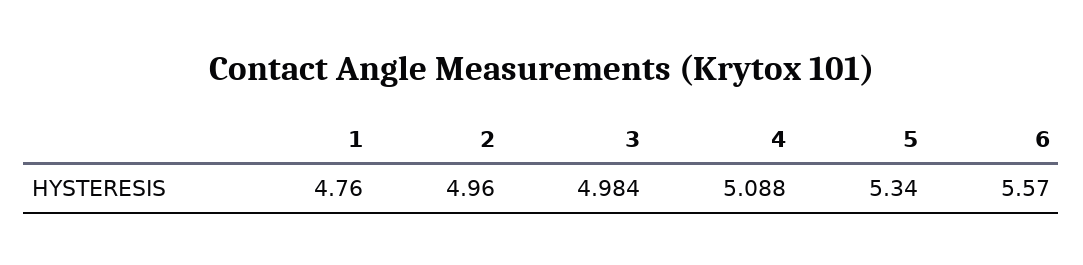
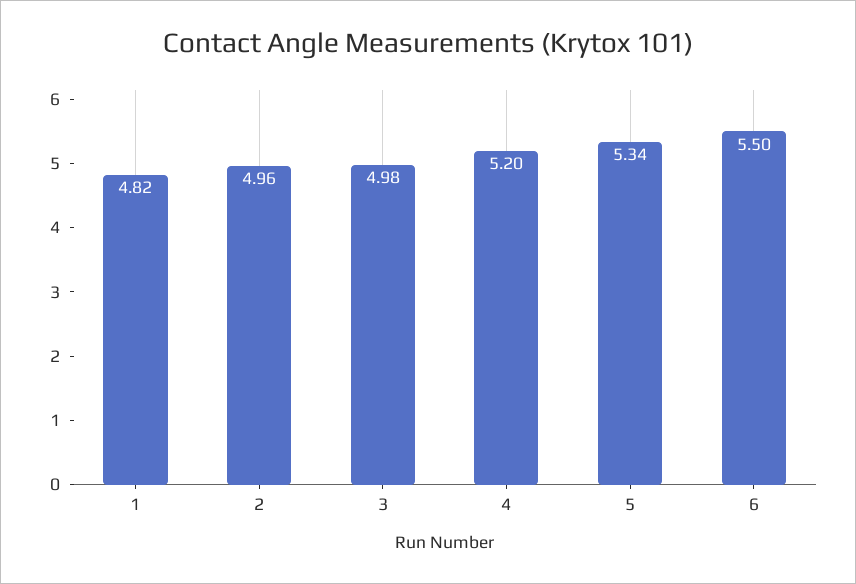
1: 4.76 -> 4.82
4: 5.088 -> 5.2
6: 5.57 -> 5.5

